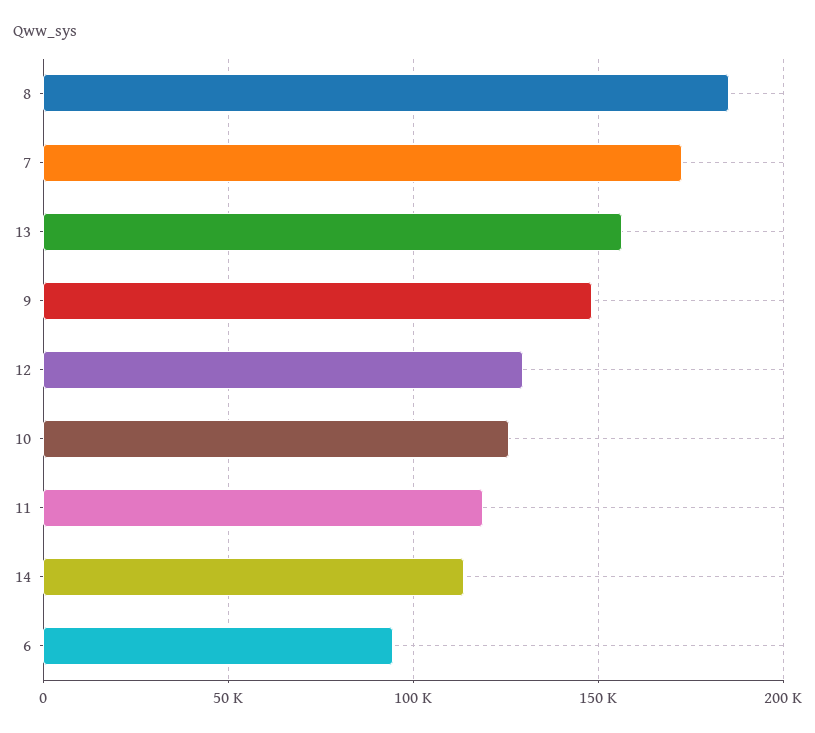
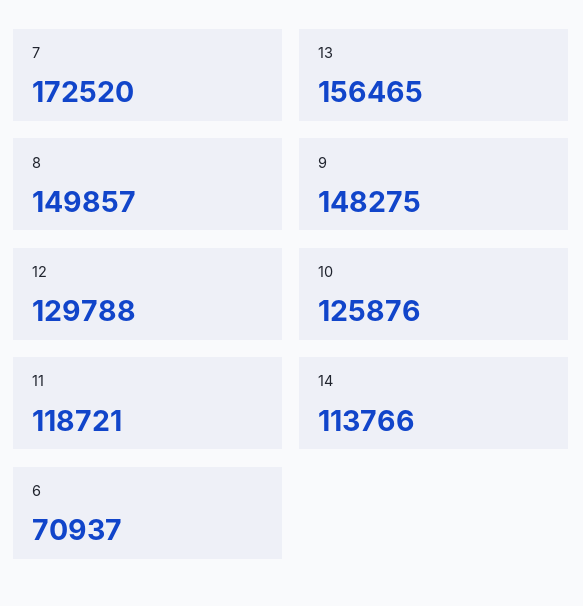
8: 185000 -> 149857
6: 95000 -> 70937

